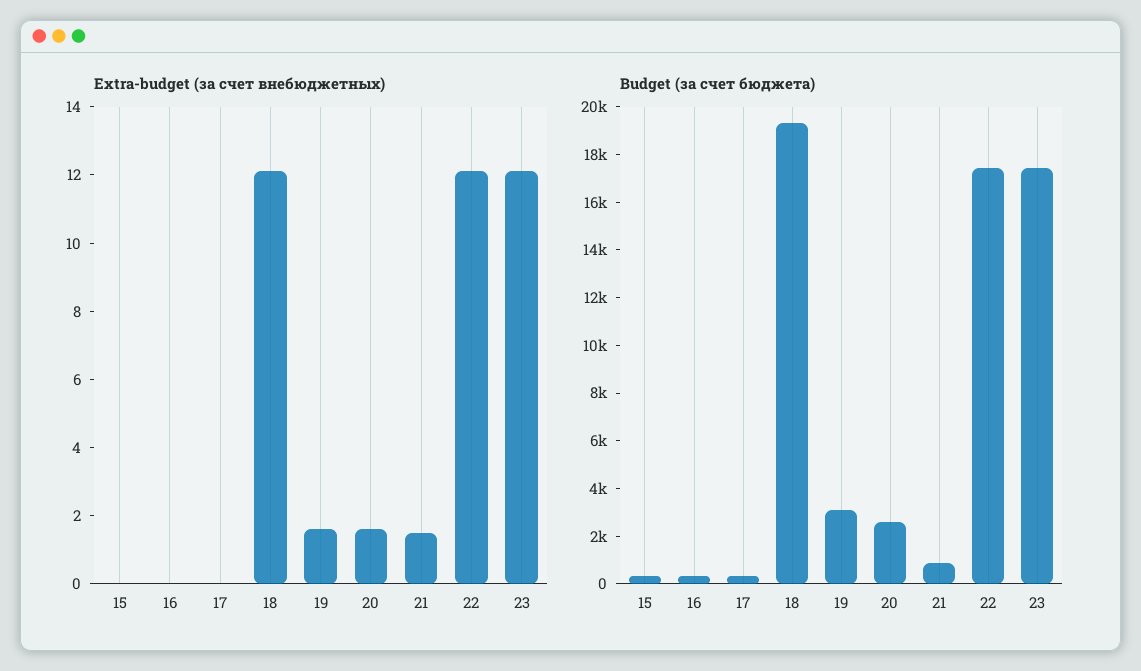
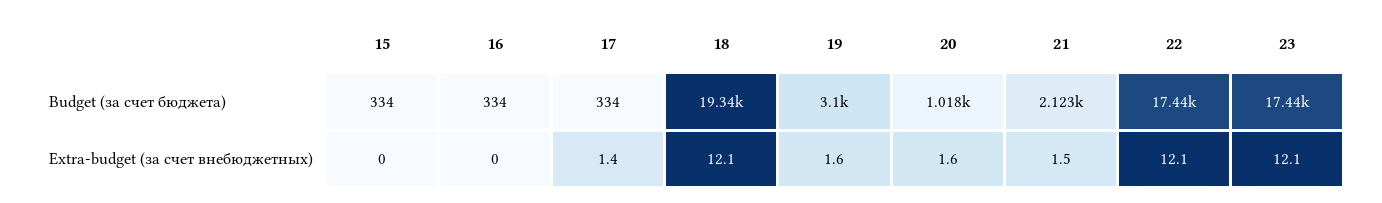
Extra-budget (за счет внебюджетных), 17: 0 -> 1.4
Budget (за счет бюджета), 20: 2500 -> 1018
Budget (за счет бюджета), 21: 1000 -> 2123

